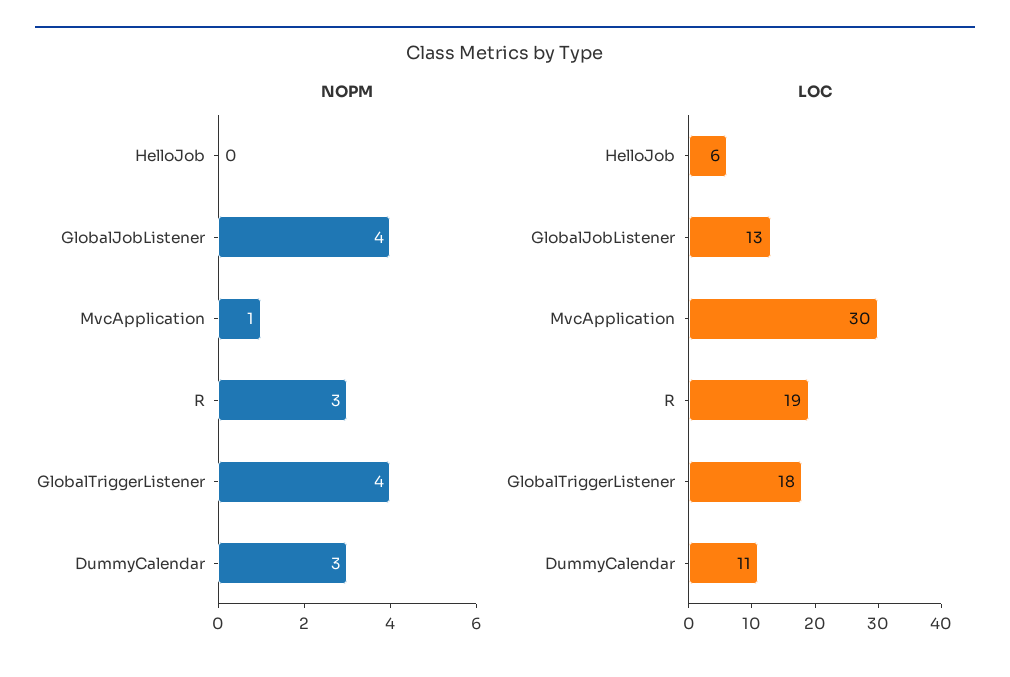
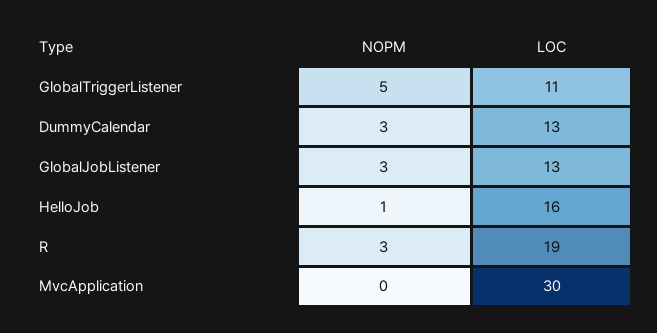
NOPM, HelloJob: 0 -> 1
NOPM, GlobalJobListener: 4 -> 3
NOPM, MvcApplication: 1 -> 0
NOPM, GlobalTriggerListener: 4 -> 5
LOC, HelloJob: 6 -> 16
LOC, GlobalTriggerListener: 18 -> 11
LOC, DummyCalendar: 11 -> 13

